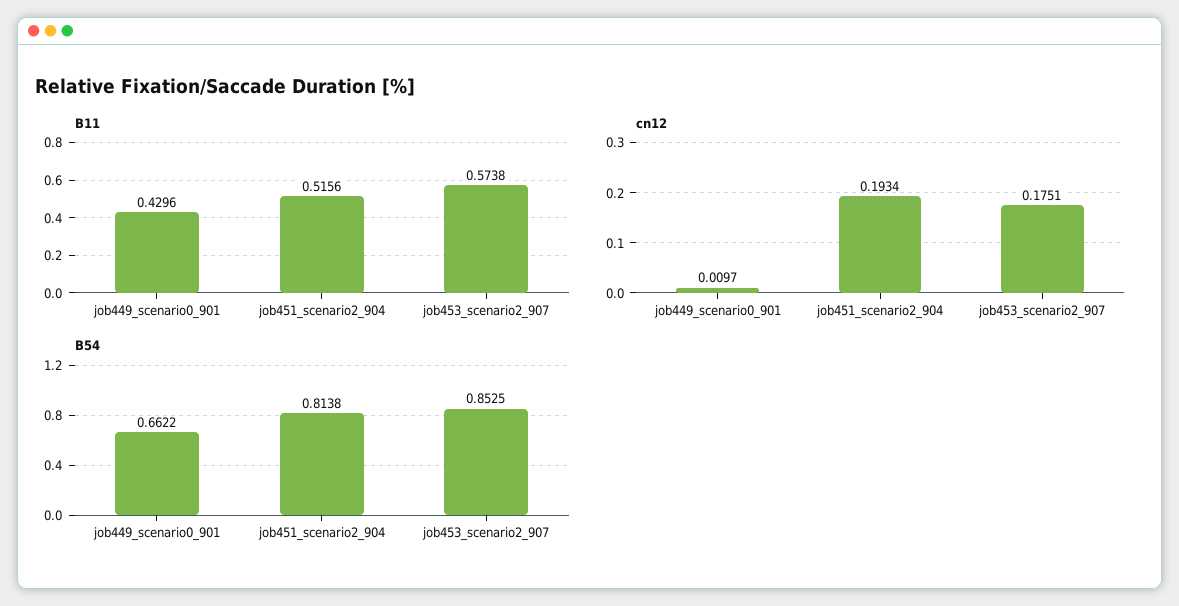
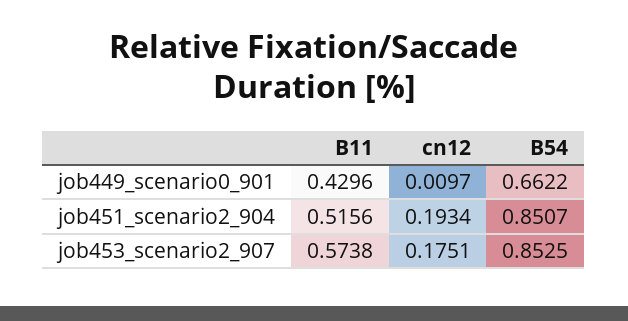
B54, job451_scenario2_904: 0.8138 -> 0.8507

